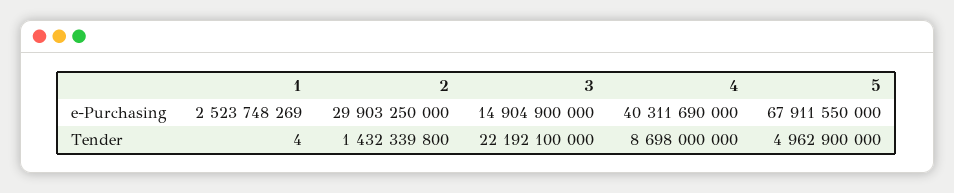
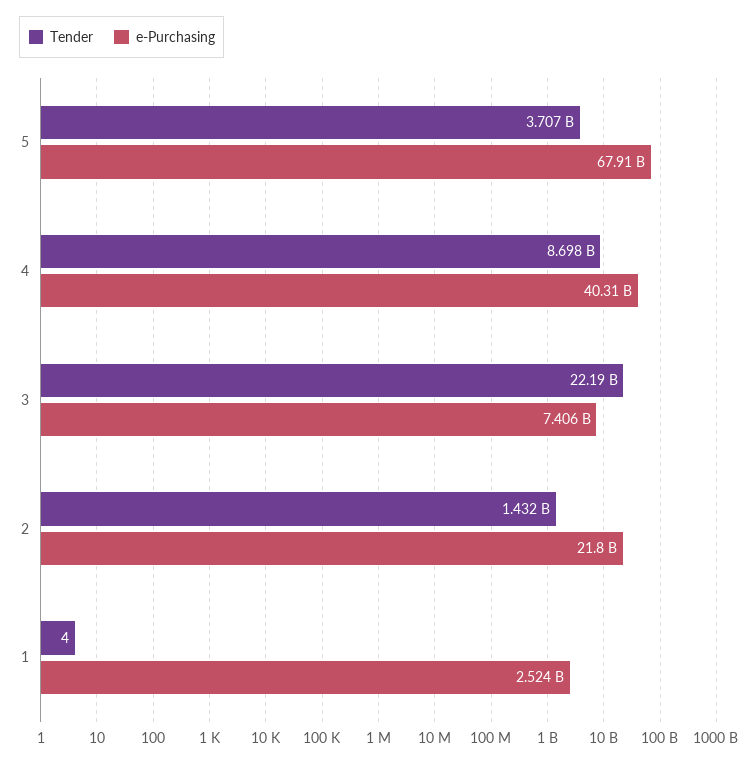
e-Purchasing, 2: 29903250000 -> 21800000000
e-Purchasing, 3: 14904900000 -> 7406000000
Tender, 5: 4962900000 -> 3707000000

